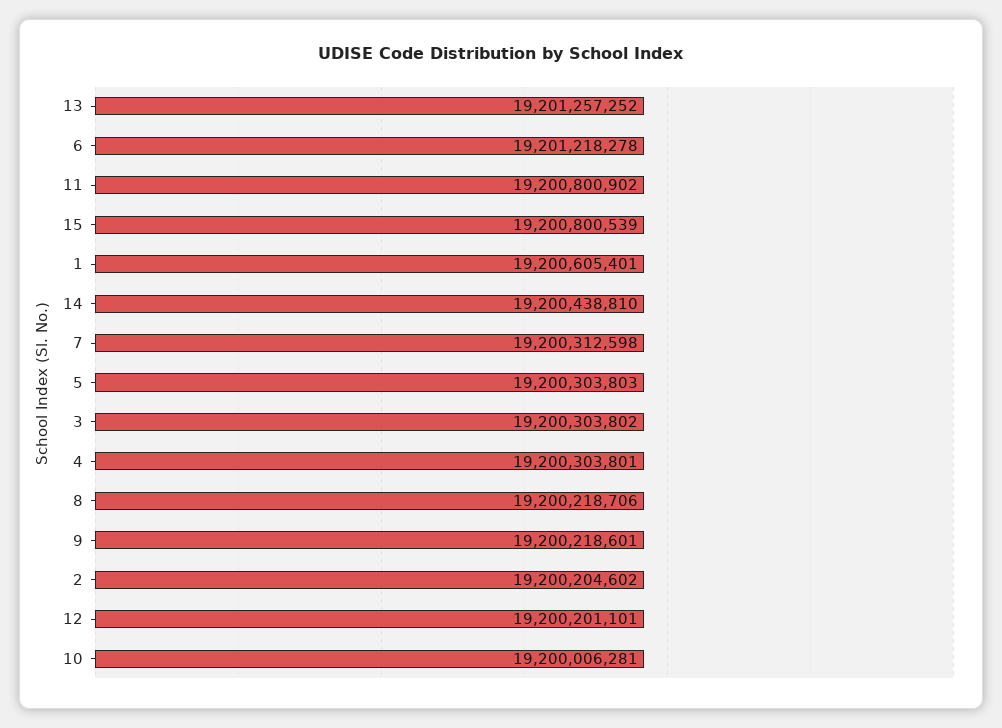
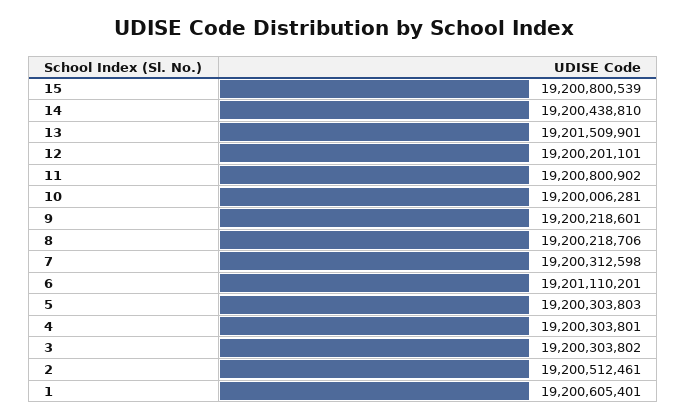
13: 19201257252 -> 19201509901
6: 19201218278 -> 19201110201
2: 19200204602 -> 19200512461

